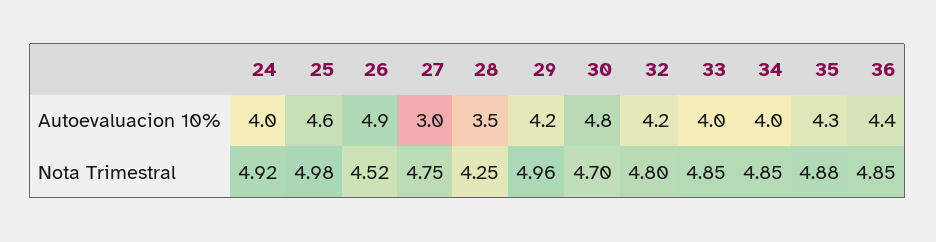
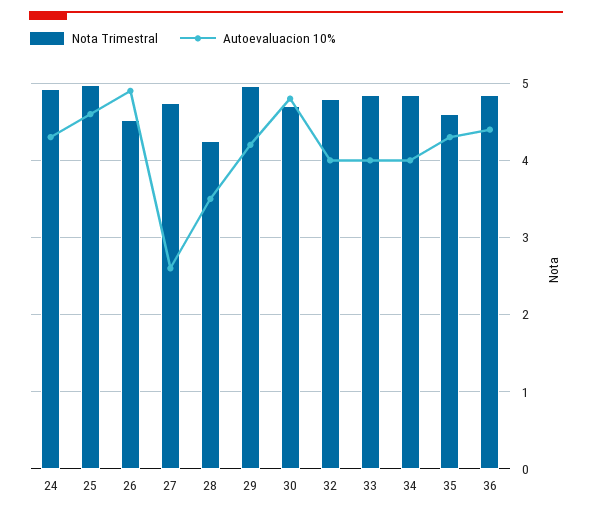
Autoevaluacion 10%, 24: 4 -> 4.3
Autoevaluacion 10%, 27: 3 -> 2.6
Autoevaluacion 10%, 32: 4.2 -> 4
Nota Trimestral, 35: 4.88 -> 4.6

